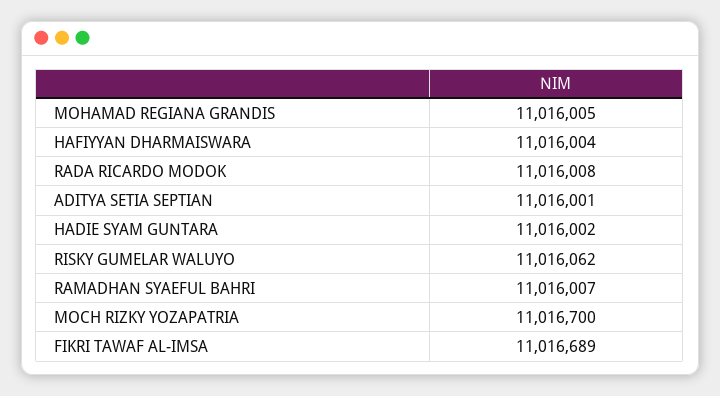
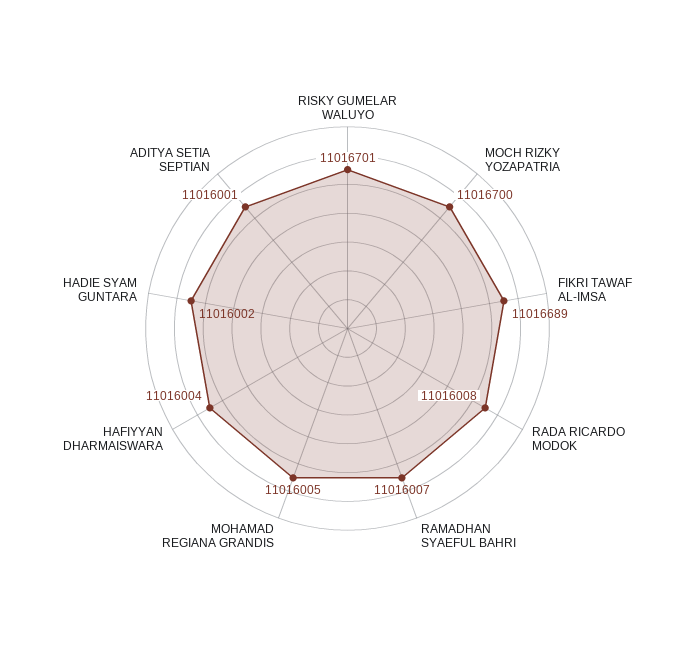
RISKY GUMELAR WALUYO: 11016062 -> 11016701

